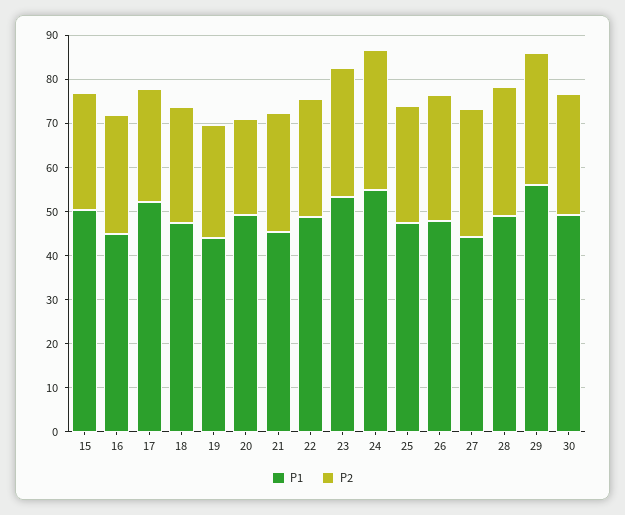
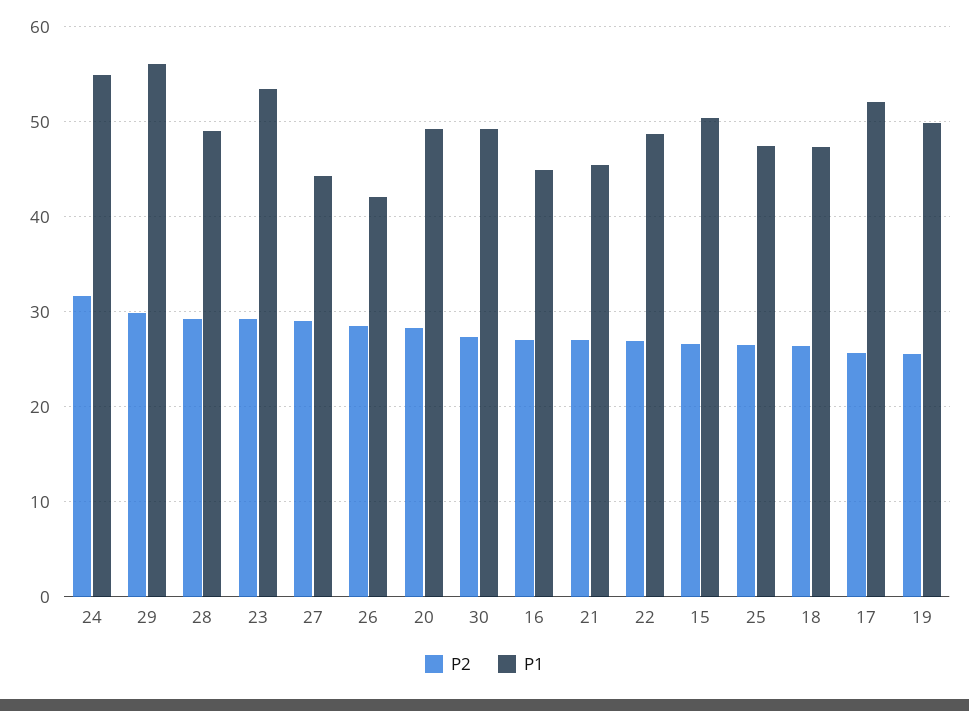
P1, 19: 44 -> 50
P2, 20: 22 -> 28
P1, 26: 48 -> 42

